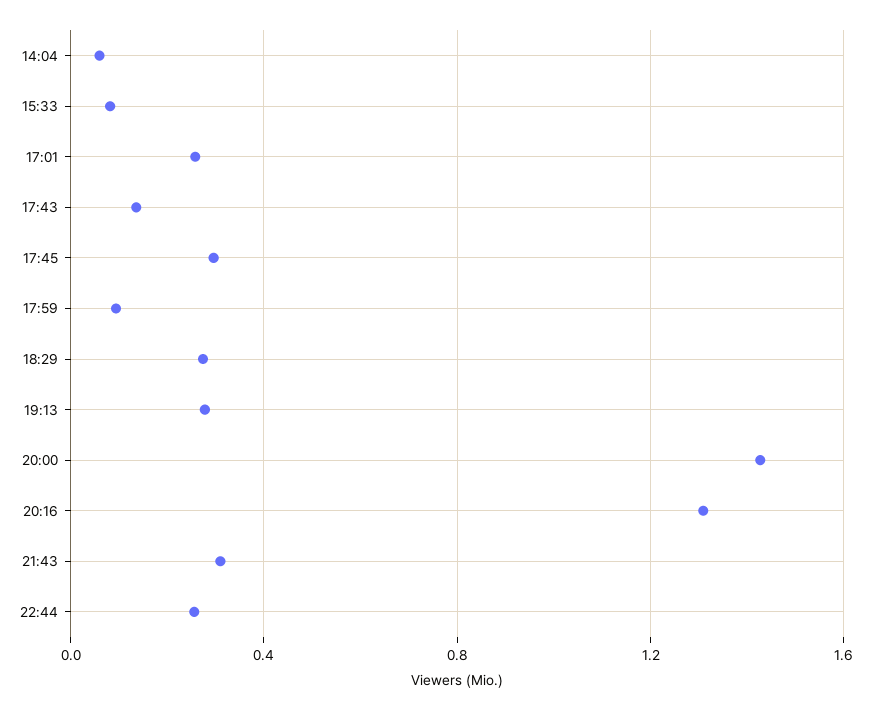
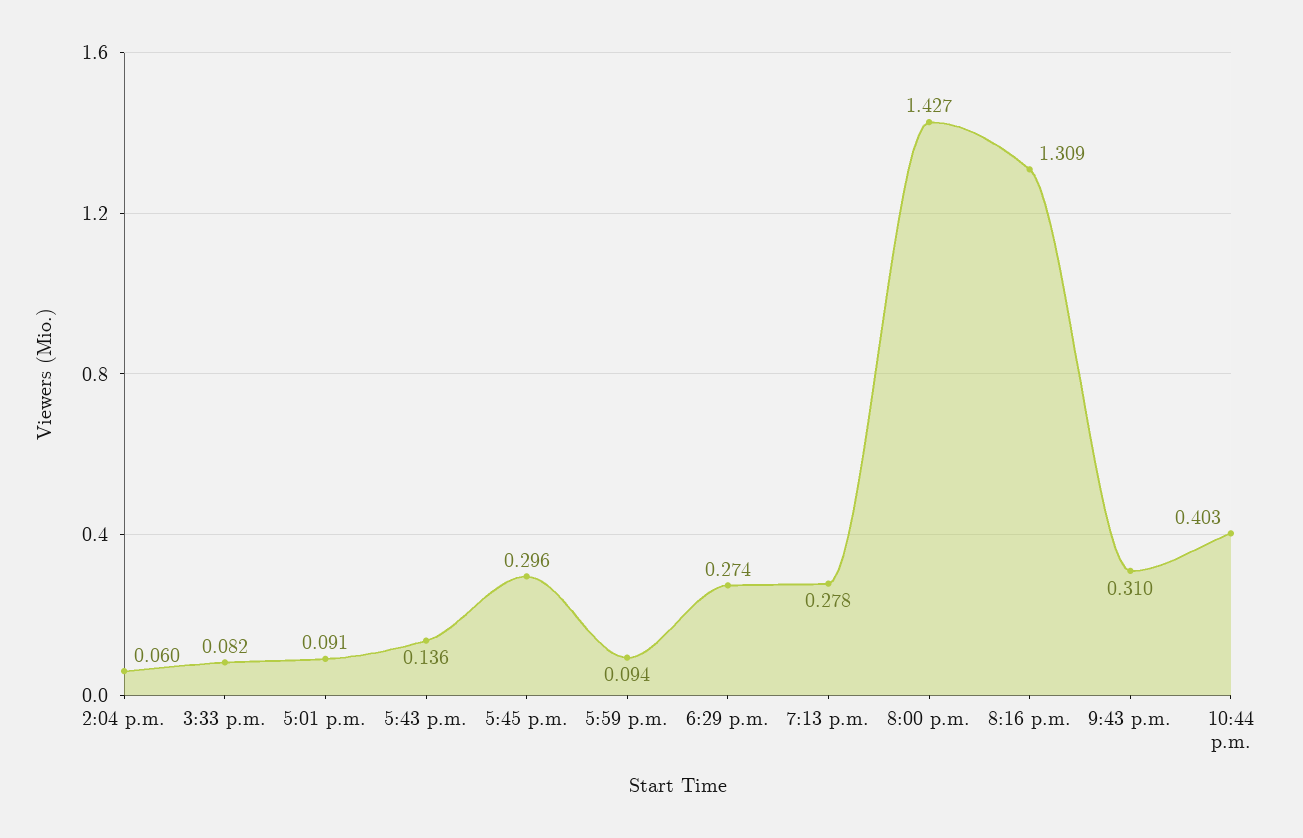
17:01: 0.25 -> 0.091
22:44: 0.25 -> 0.403

